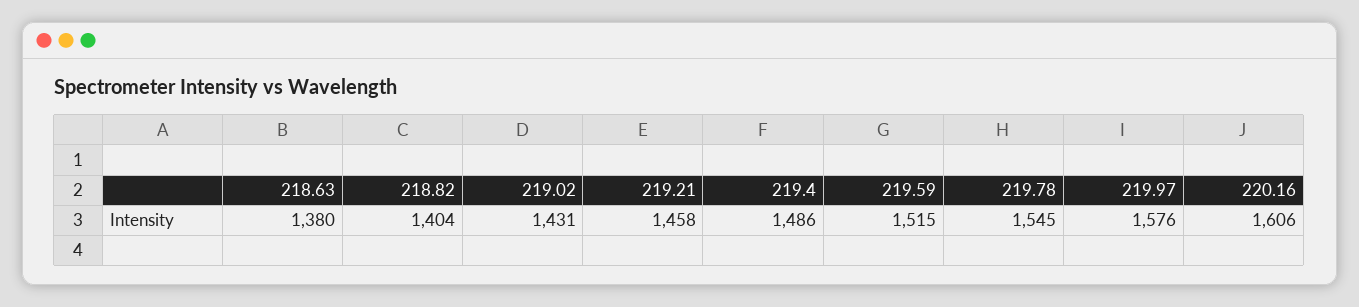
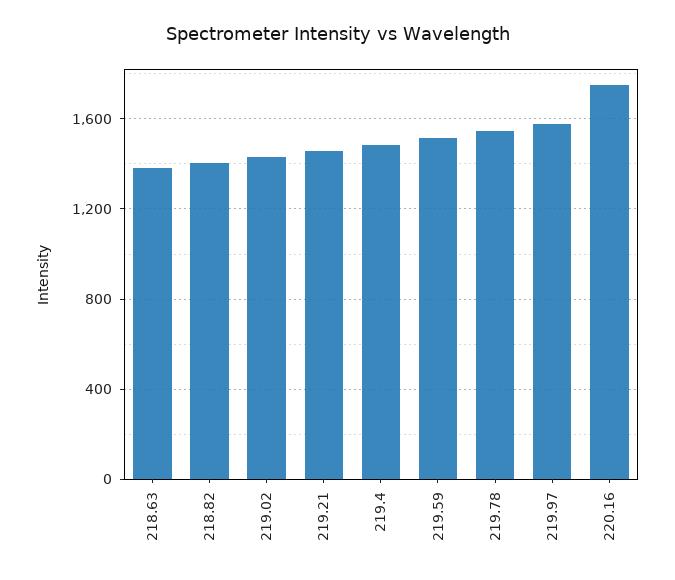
220.16: 1606 -> 1750

